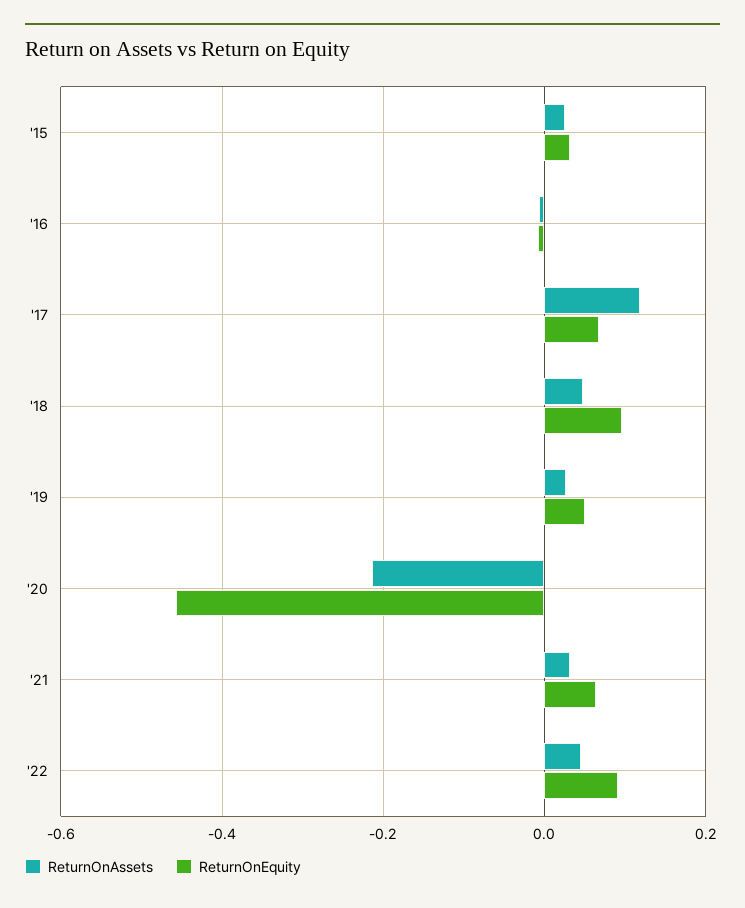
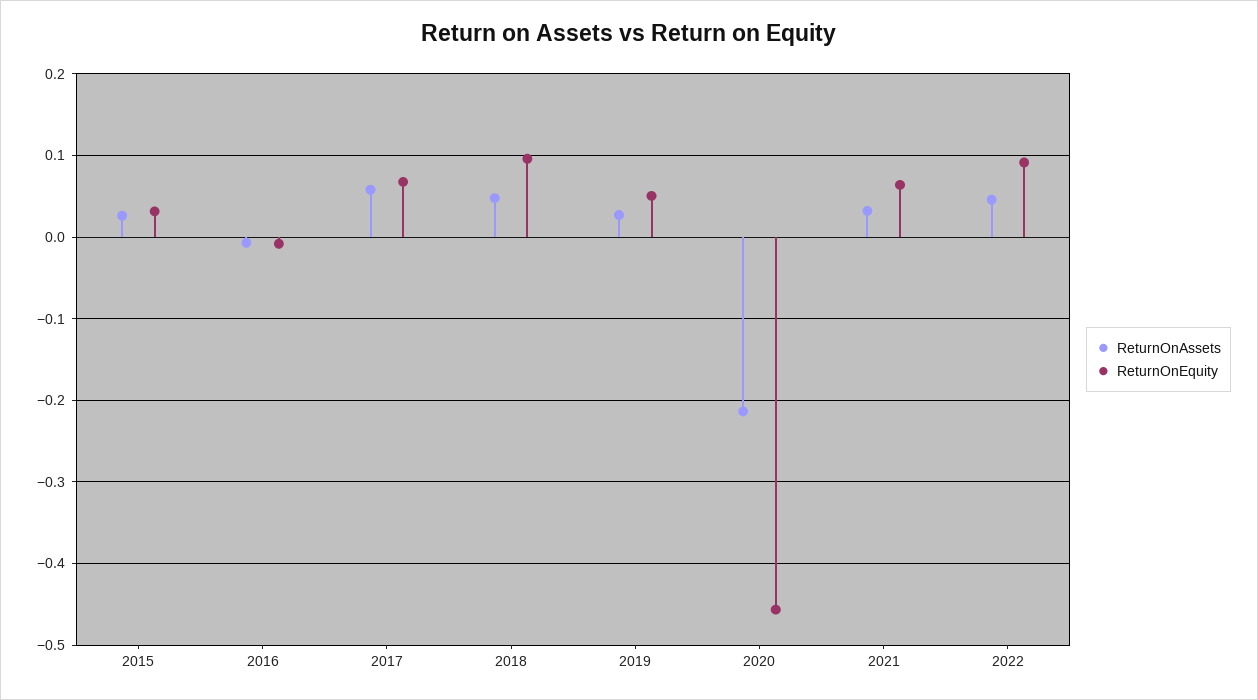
ReturnOnAssets, '17: 0.12 -> 0.06

